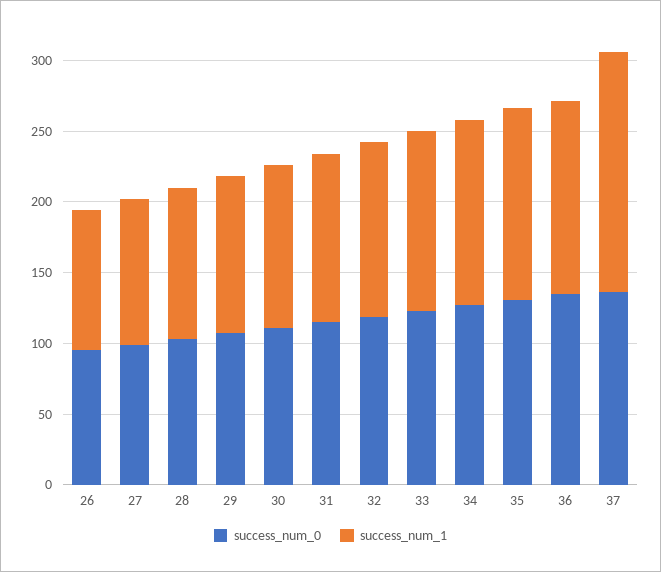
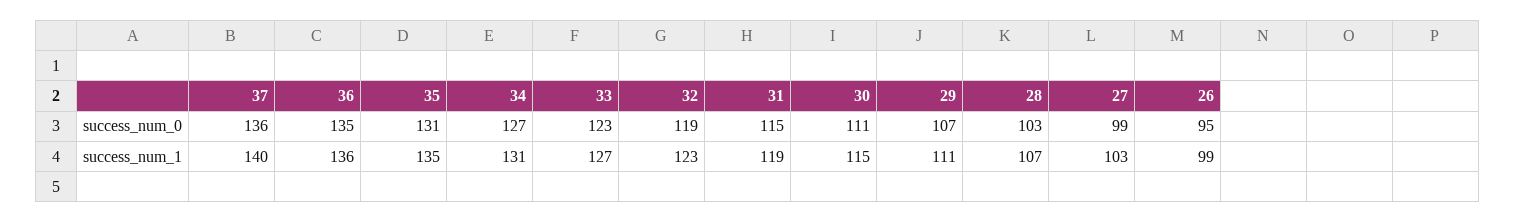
success_num_1, 37: 170 -> 140

